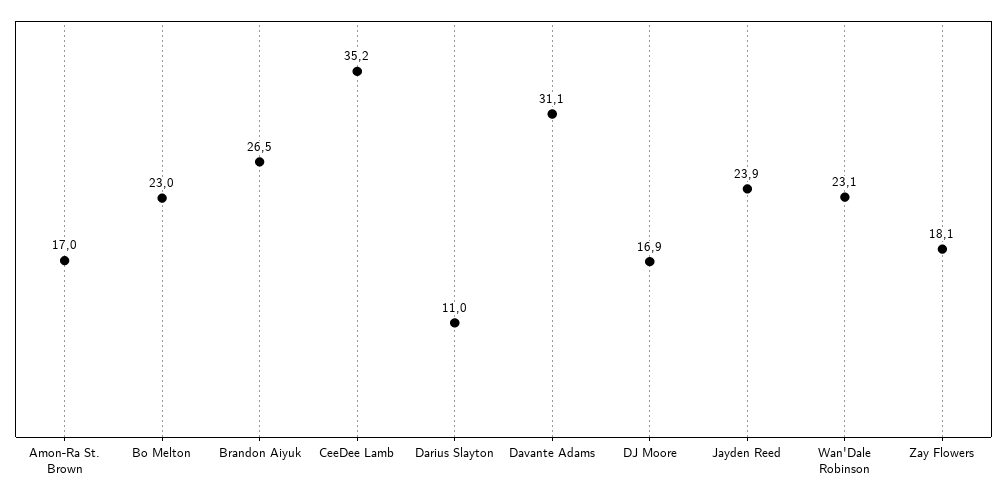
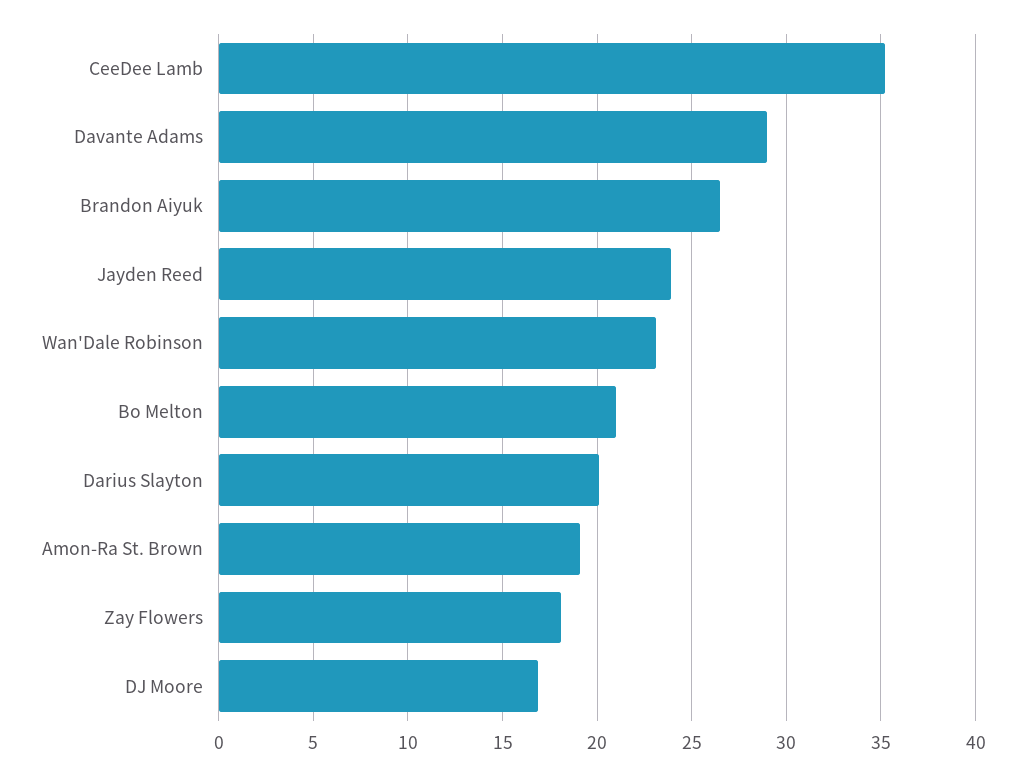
Amon-Ra St. Brown: 17 -> 19
Bo Melton: 23 -> 21
Darius Slayton: 11 -> 20
Davante Adams: 31.1 -> 29

